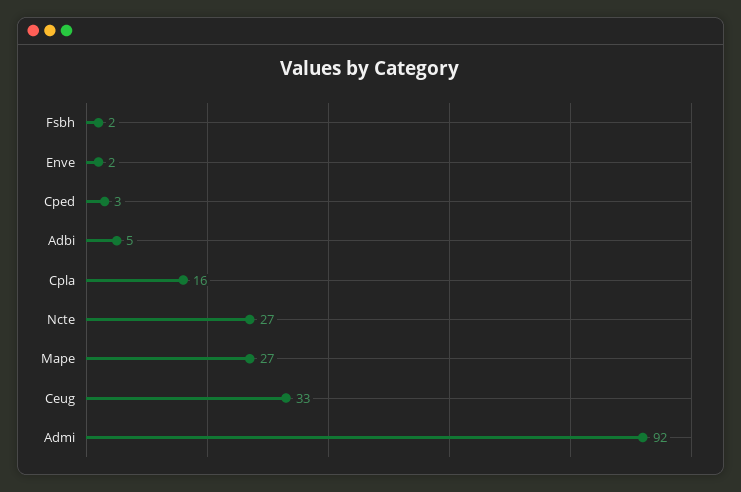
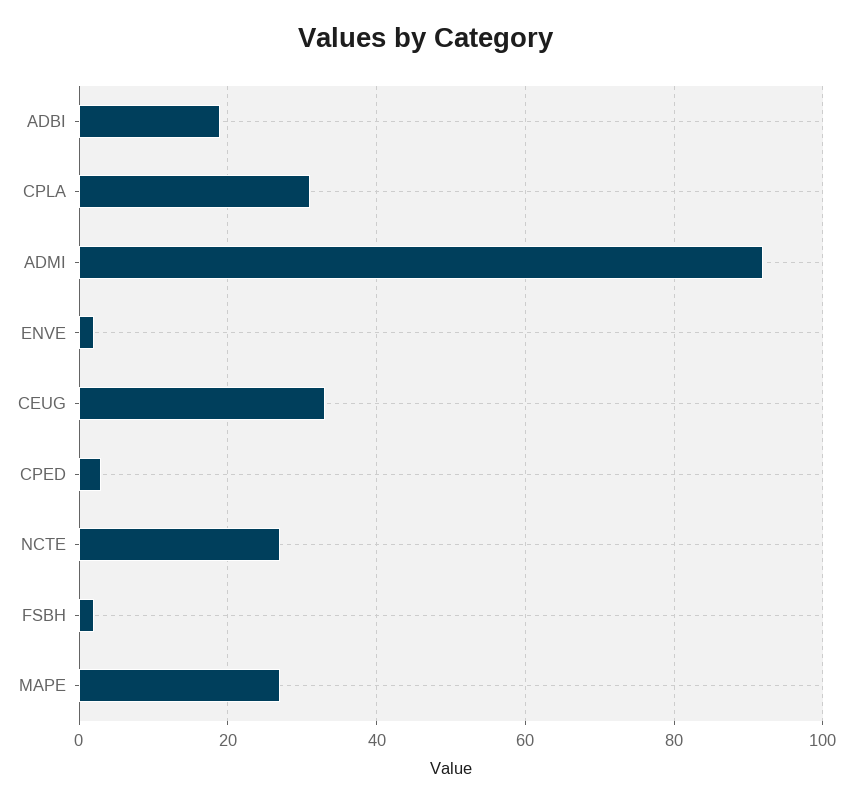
Adbi: 5 -> 20
Cpla: 16 -> 30

